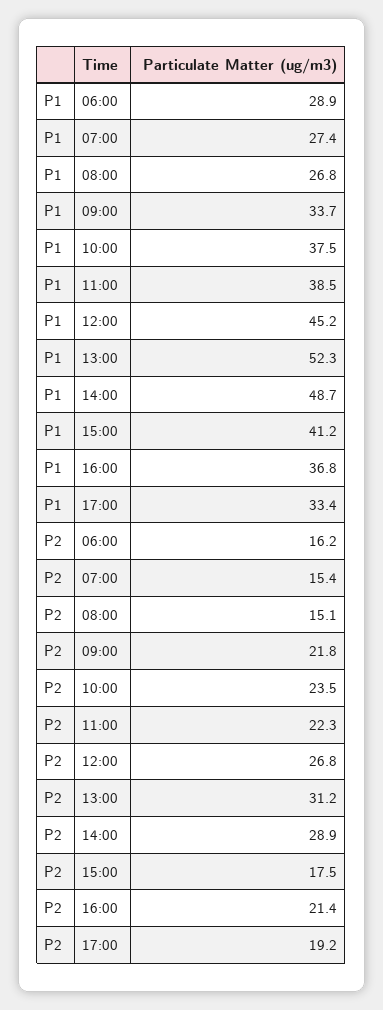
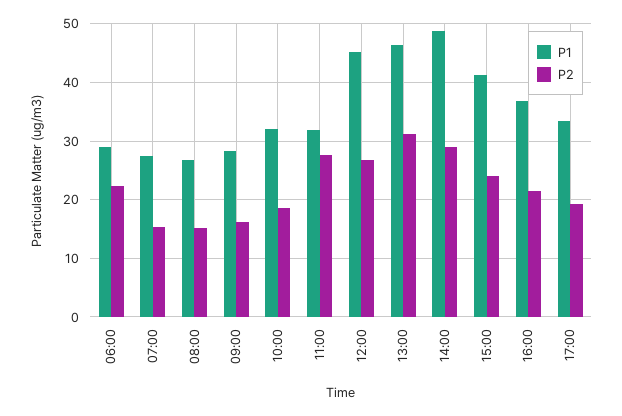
P1, 09:00: 33.7 -> 28
P1, 10:00: 37.5 -> 32
P1, 11:00: 38.5 -> 32
P1, 13:00: 52.3 -> 46
P2, 06:00: 16.2 -> 22
P2, 09:00: 21.8 -> 16
P2, 10:00: 23.5 -> 18
P2, 11:00: 22.3 -> 28
P2, 15:00: 17.5 -> 24

